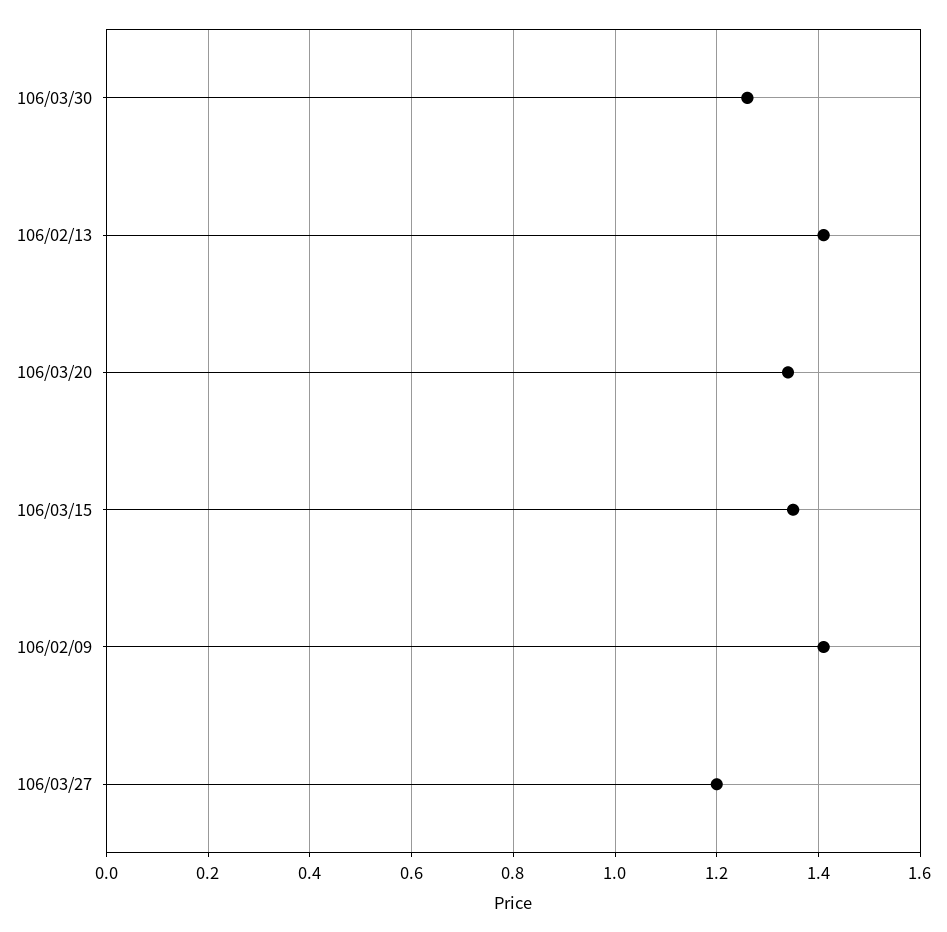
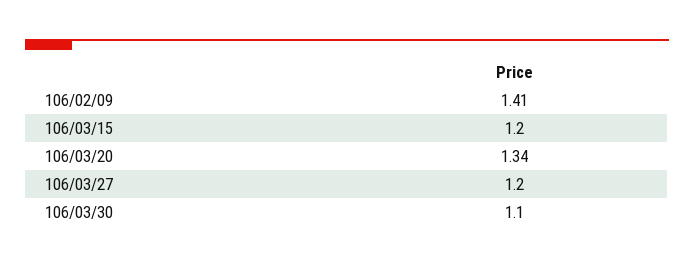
106/03/30: 1.25 -> 1.1
106/02/13: 1.4 -> none
106/03/15: 1.35 -> 1.2

